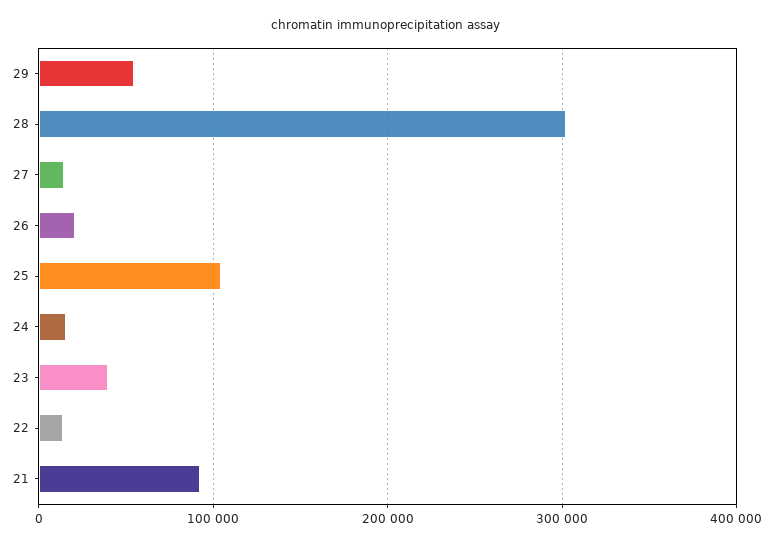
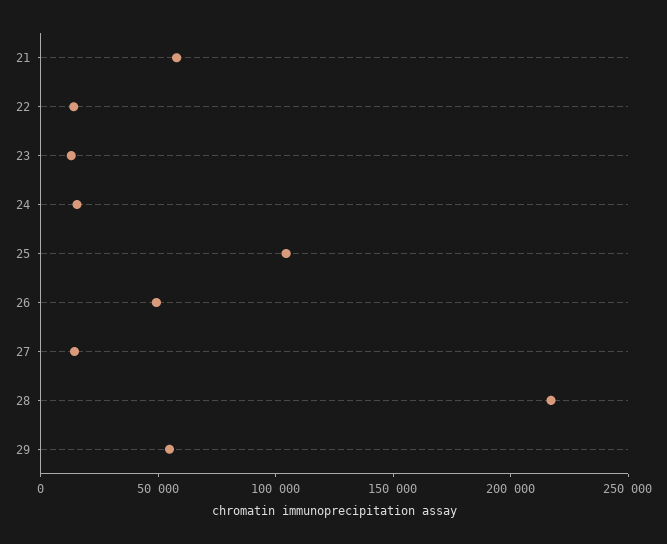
28: 300000 -> 220000
26: 20000 -> 50000
23: 40000 -> 10000
21: 90000 -> 60000

